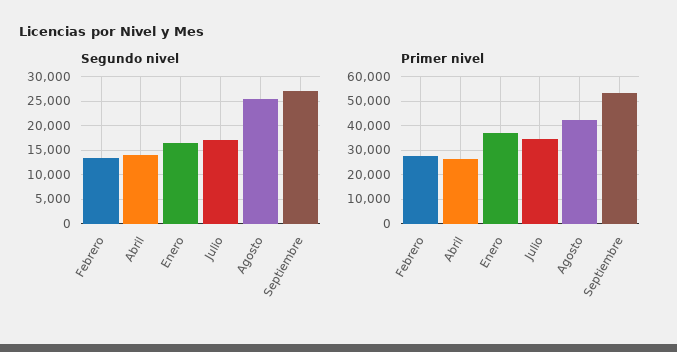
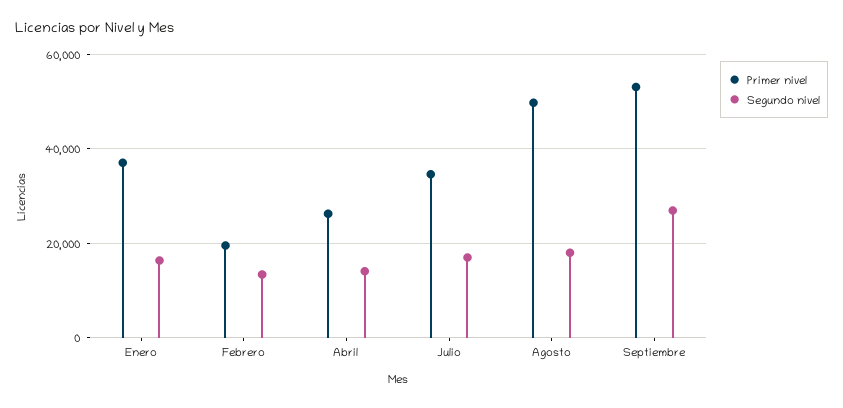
Segundo nivel, Agosto: 25000 -> 18000
Primer nivel, Febrero: 27500 -> 20000
Primer nivel, Agosto: 42500 -> 50000

